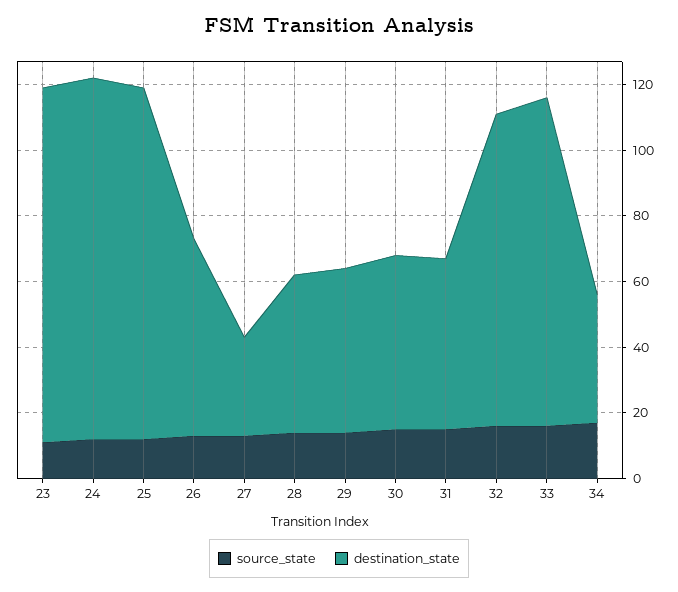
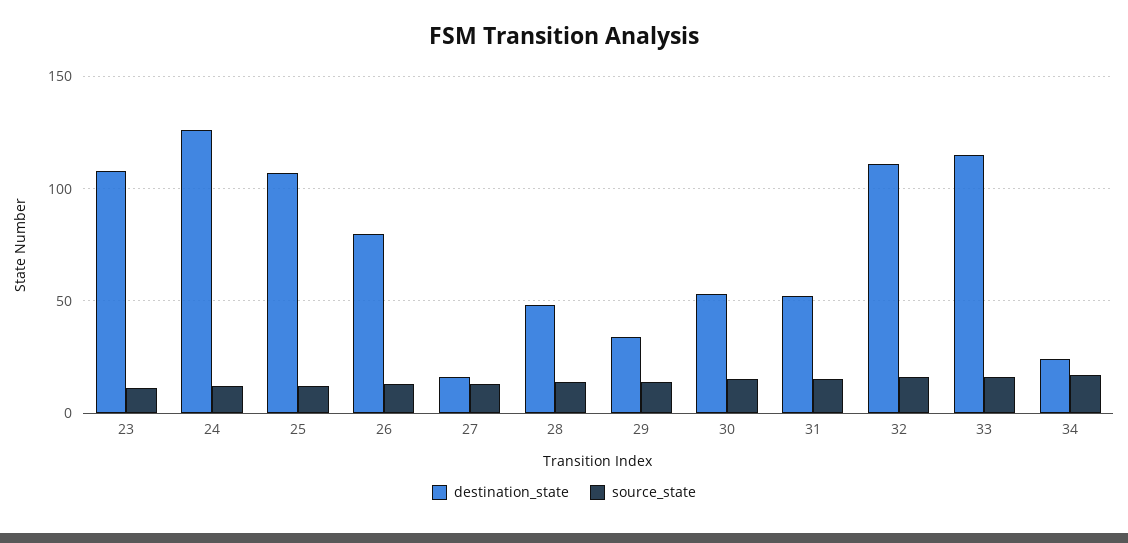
destination_state, 24: 110 -> 125
destination_state, 26: 60 -> 80
destination_state, 27: 30 -> 15
destination_state, 29: 50 -> 35
destination_state, 32: 95 -> 110
destination_state, 33: 100 -> 115
destination_state, 34: 40 -> 25

